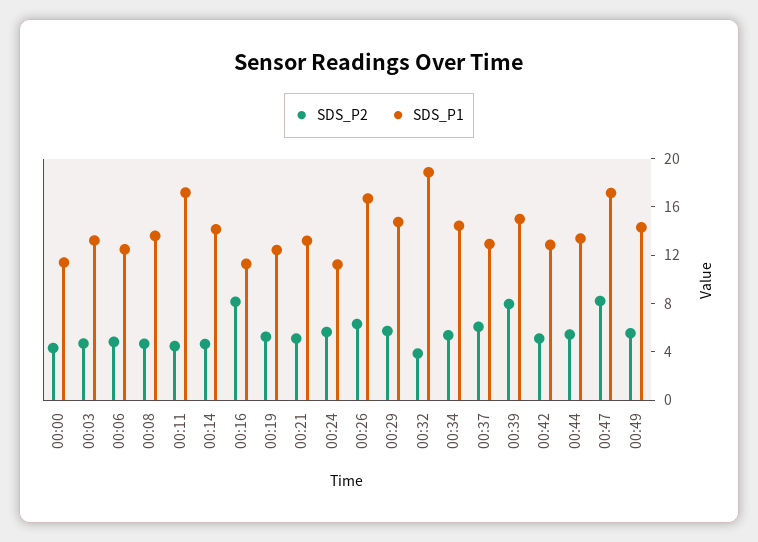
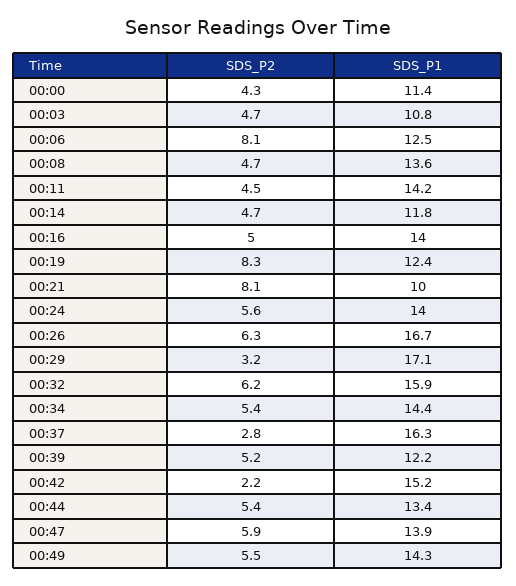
SDS_P1, 00:03: 13 -> 10.8
SDS_P2, 00:06: 5 -> 8.1
SDS_P1, 00:11: 17 -> 14.2
SDS_P1, 00:14: 14 -> 11.8
SDS_P2, 00:16: 8 -> 5
SDS_P1, 00:16: 11 -> 14
SDS_P2, 00:19: 5 -> 8.3
SDS_P2, 00:21: 5 -> 8.1
SDS_P1, 00:21: 13 -> 10
SDS_P1, 00:24: 11 -> 14
SDS_P2, 00:29: 6 -> 3.2
SDS_P1, 00:29: 15 -> 17.1
SDS_P2, 00:32: 4 -> 6.2
SDS_P1, 00:32: 19 -> 15.9
SDS_P2, 00:37: 6 -> 2.8
SDS_P1, 00:37: 13 -> 16.3
SDS_P2, 00:39: 8 -> 5.2
SDS_P1, 00:39: 15 -> 12.2
SDS_P2, 00:42: 5 -> 2.2
SDS_P1, 00:42: 13 -> 15.2
SDS_P2, 00:47: 8 -> 5.9
SDS_P1, 00:47: 17 -> 13.9

